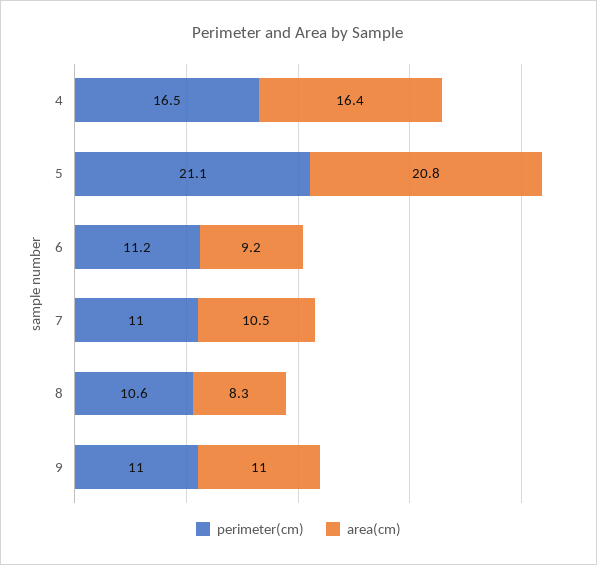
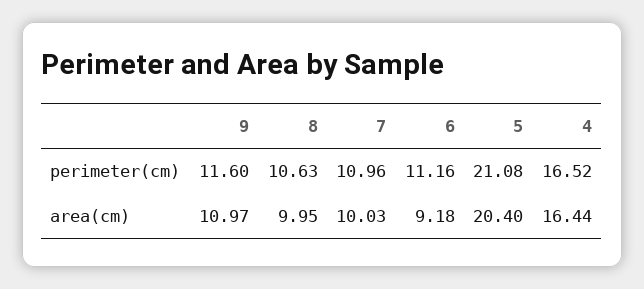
area(cm), 5: 20.8 -> 20.4
area(cm), 7: 10.5 -> 10.03
area(cm), 8: 8.3 -> 9.95
perimeter(cm), 9: 11 -> 11.6

